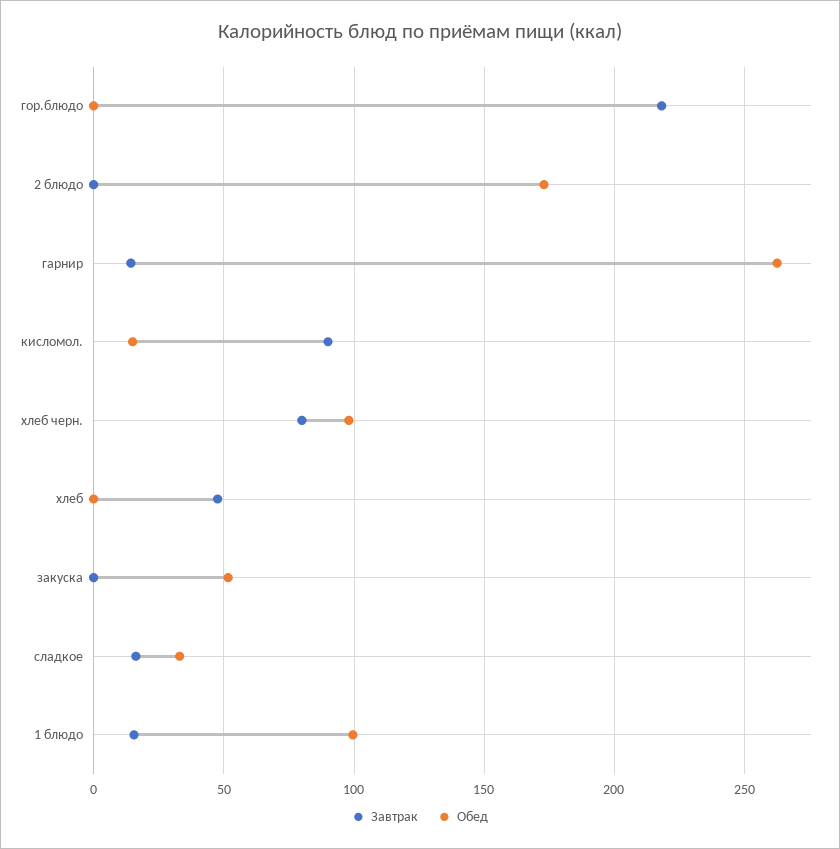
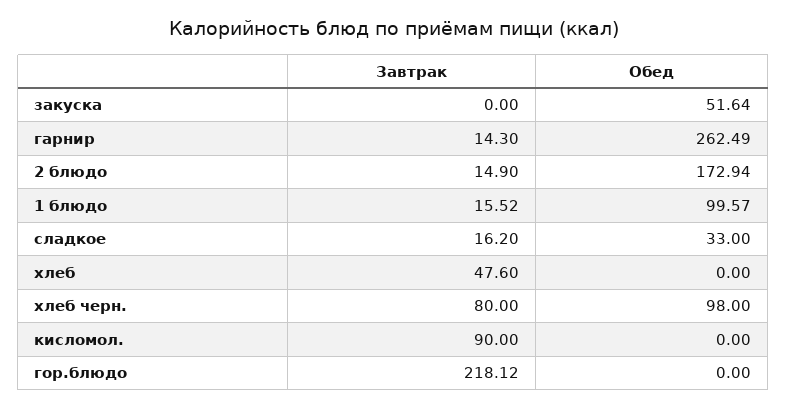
Завтрак, 2 блюдо: 0 -> 14.9
Обед, кисломол.: 15 -> 0

